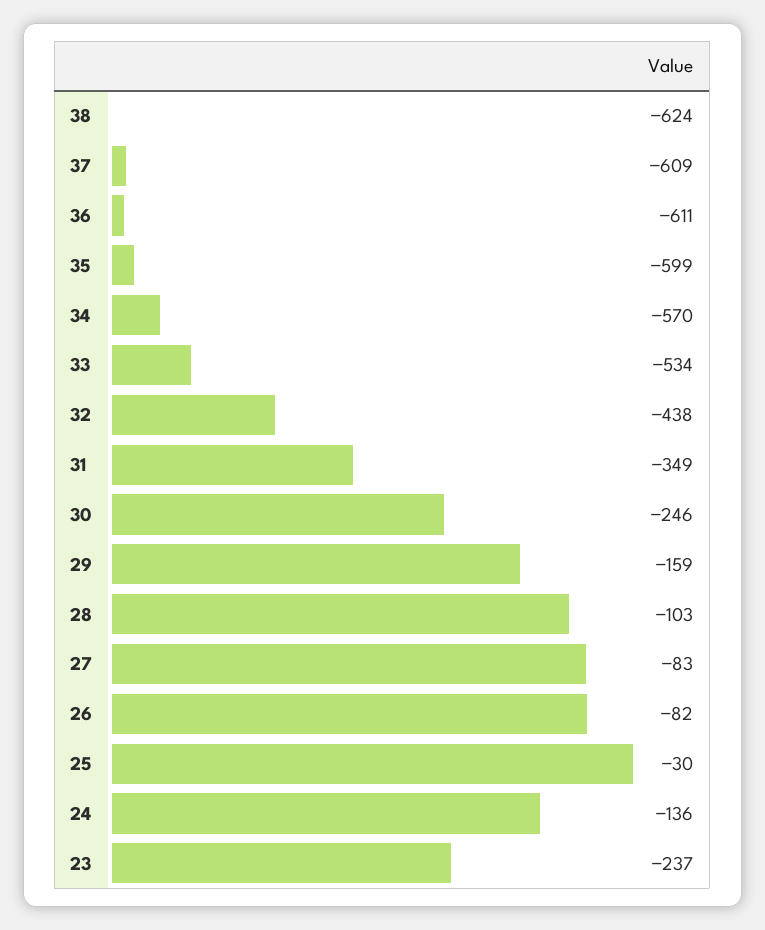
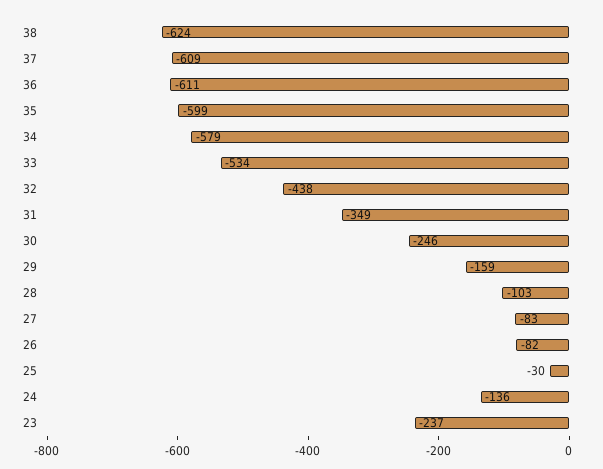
34: -570 -> -579

